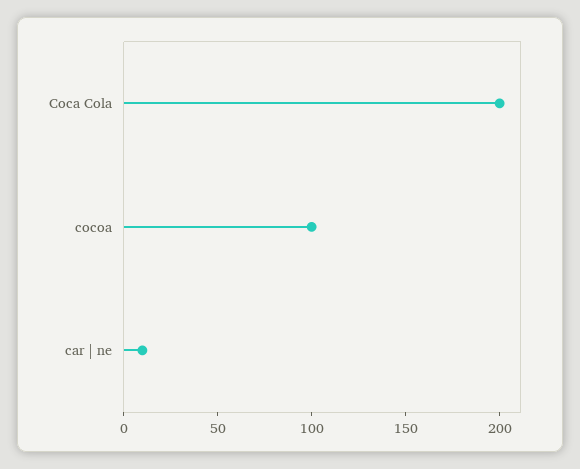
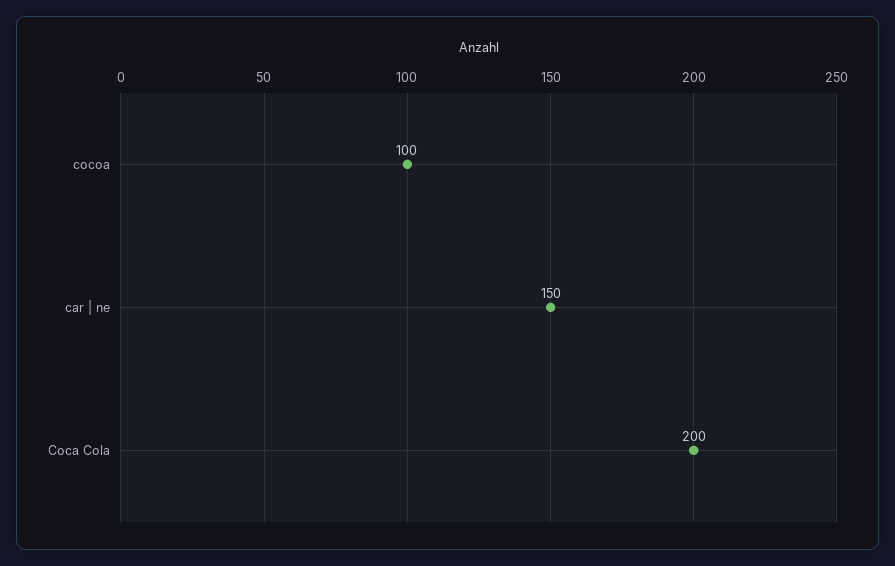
car | ne: 10 -> 150

